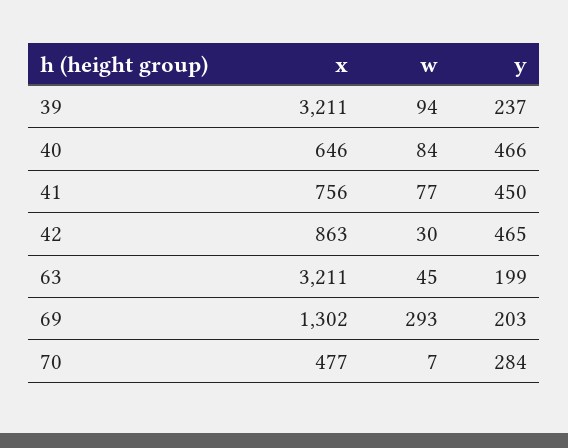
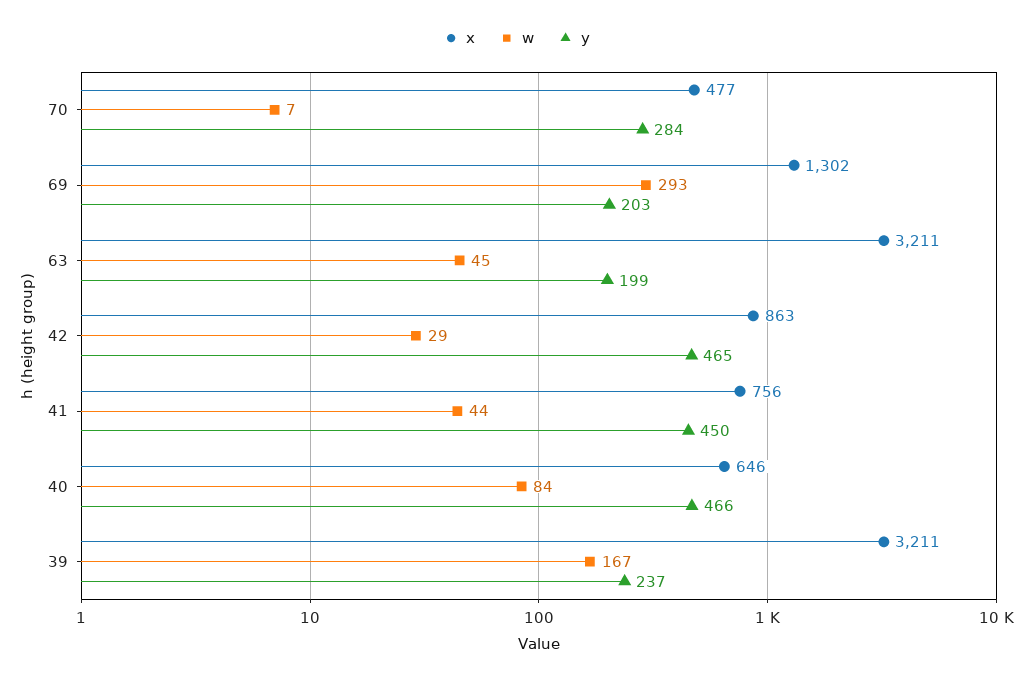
w, 39: 94 -> 167
w, 41: 77 -> 44
w, 42: 30 -> 29

